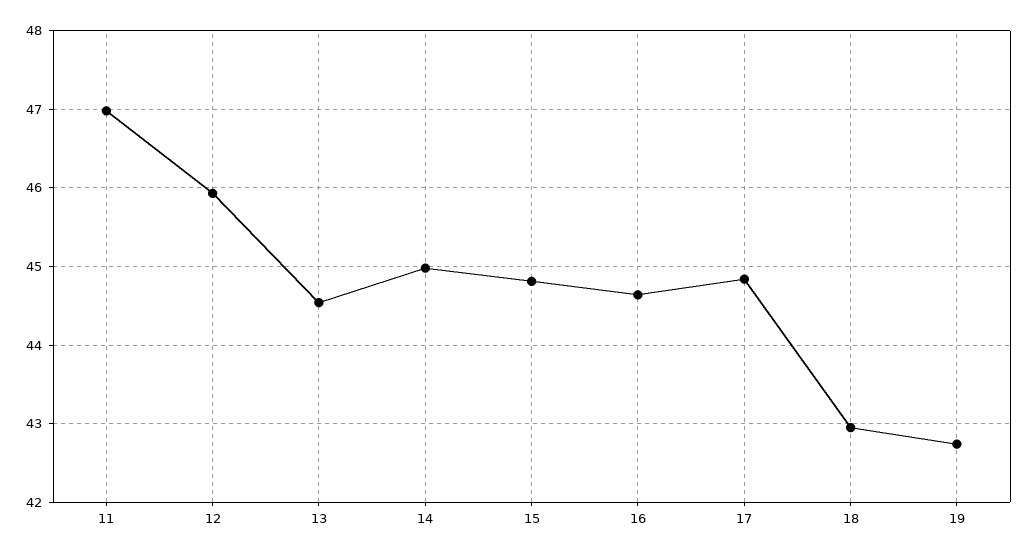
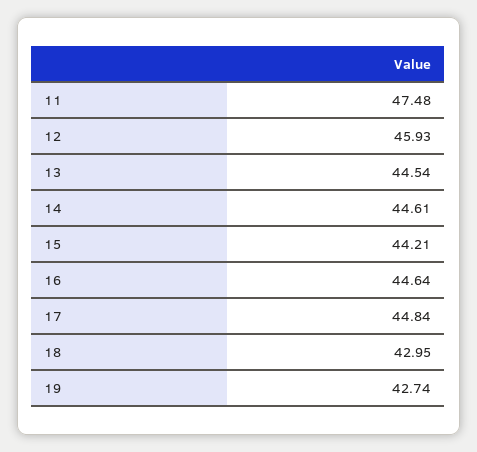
11: 47 -> 47.48
14: 45 -> 44.61
15: 44.8 -> 44.21

